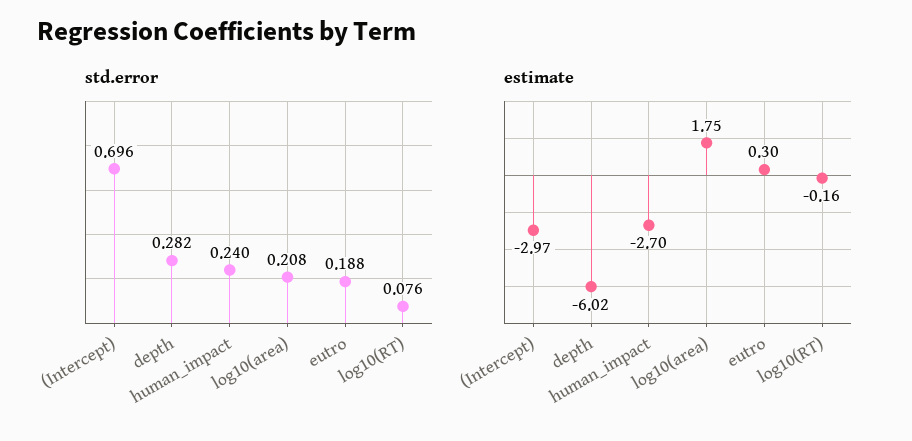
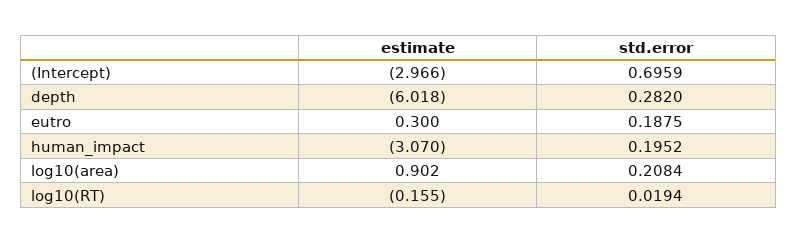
std.error, human_impact: 0.24 -> 0.1952
std.error, log10(RT): 0.076 -> 0.0194
estimate, human_impact: -2.7 -> -3.07
estimate, log10(area): 1.75 -> 0.902

